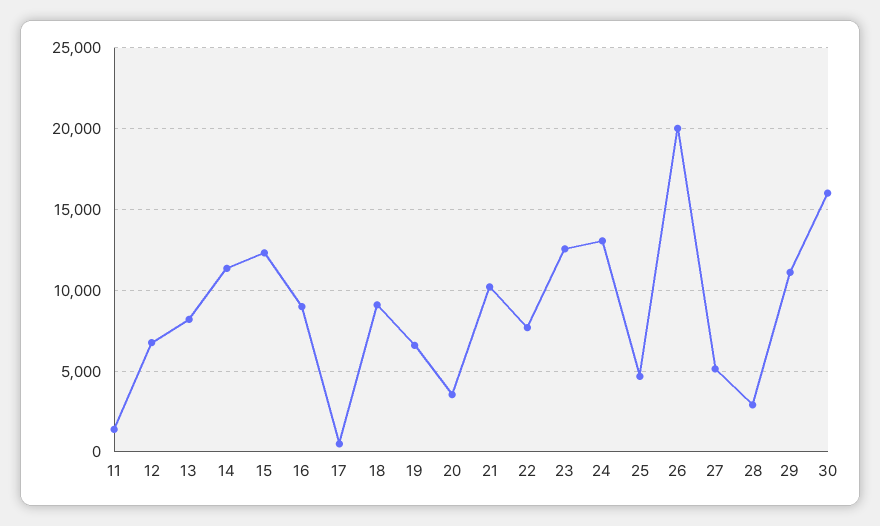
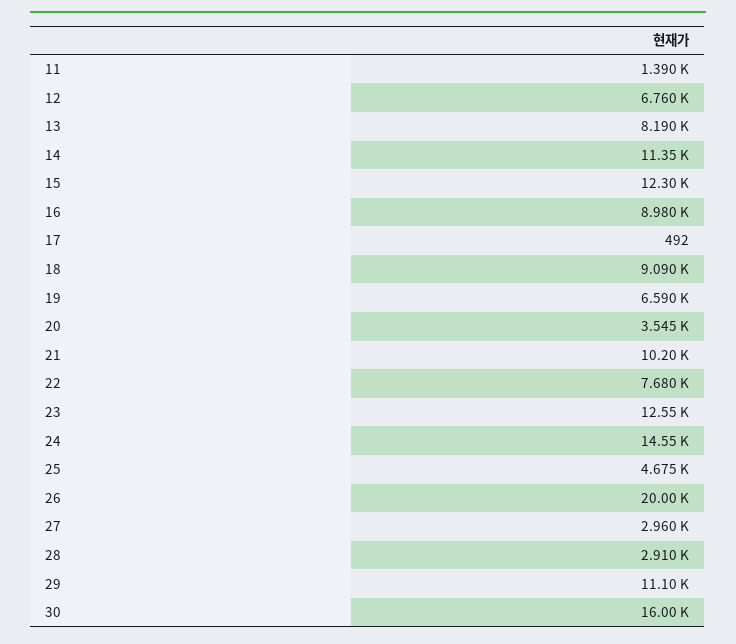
24: 13000 -> 14550
27: 5000 -> 2960

